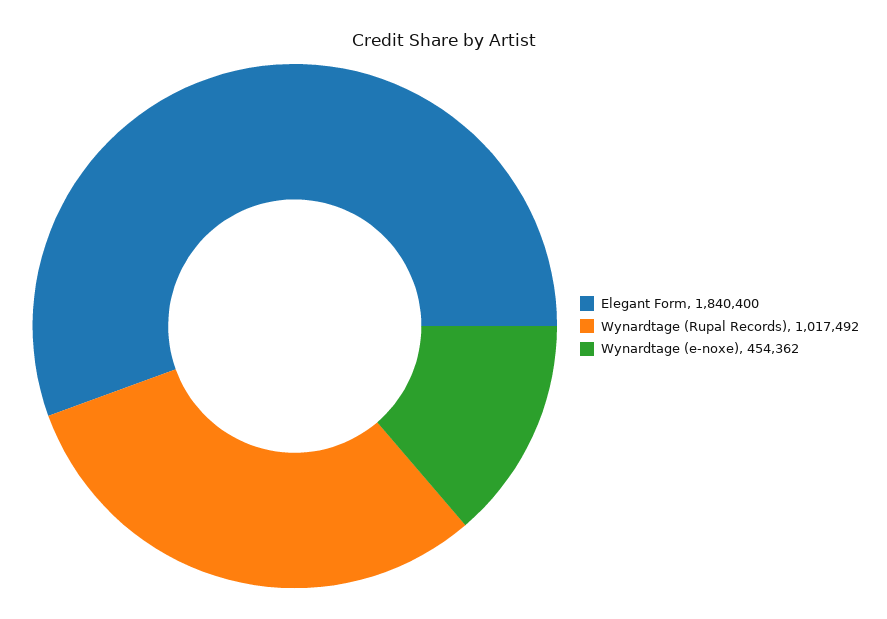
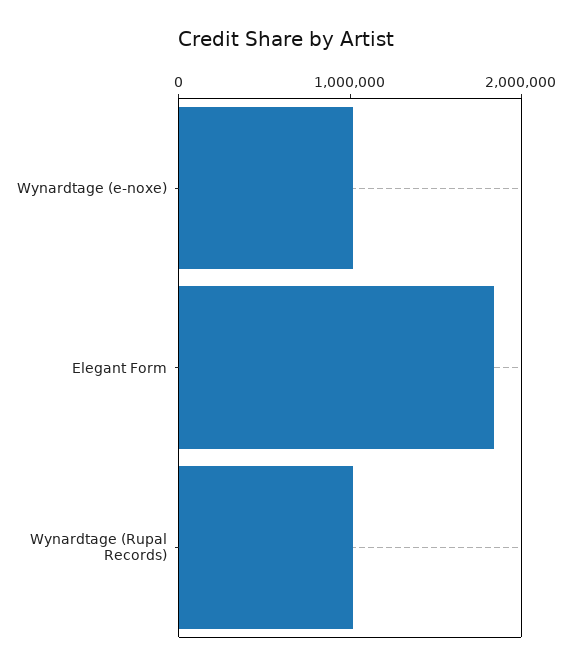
Wynardtage (e-noxe): 454362 -> 1000000

